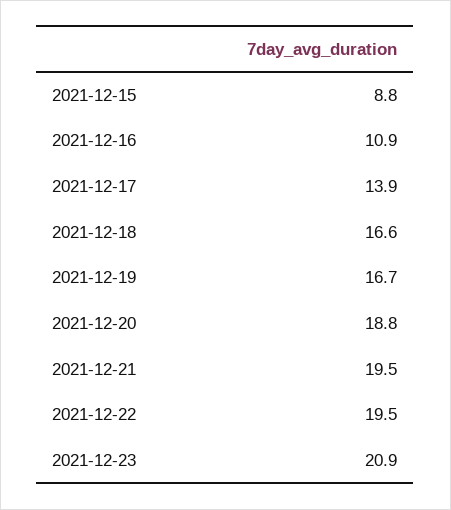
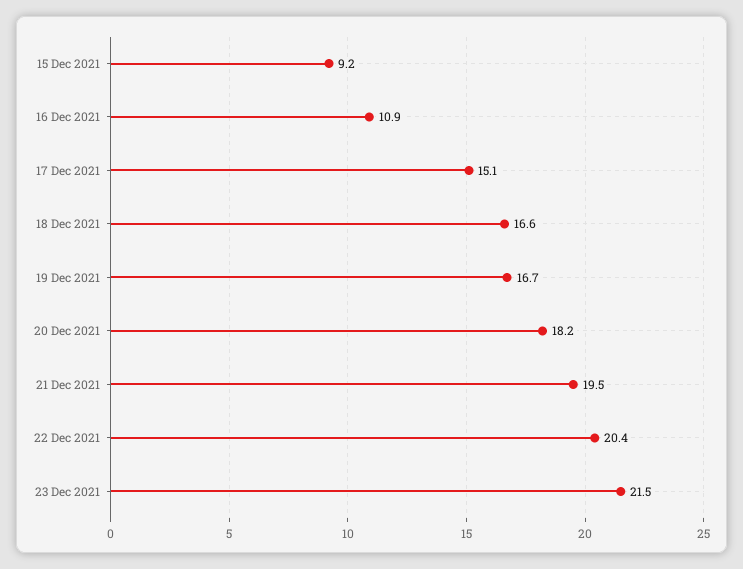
2021-12-15: 8.8 -> 9.2
2021-12-17: 13.9 -> 15.1
2021-12-20: 18.8 -> 18.2
2021-12-22: 19.5 -> 20.4
2021-12-23: 20.9 -> 21.5

